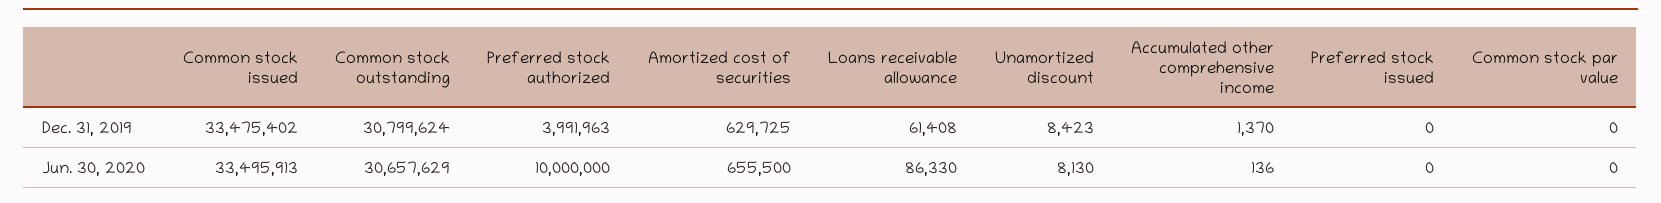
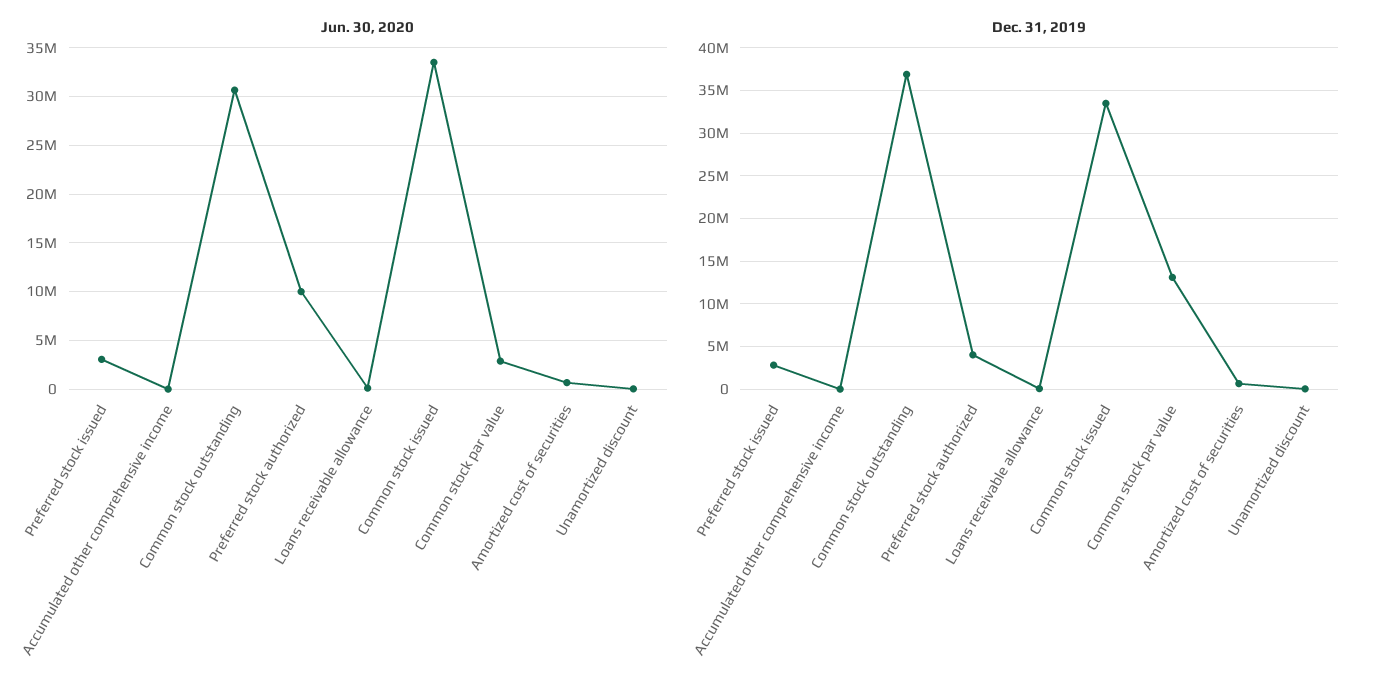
Dec. 31, 2019, Common stock outstanding: 30799624 -> 37000000
Dec. 31, 2019, Preferred stock issued: 0 -> 3000000
Dec. 31, 2019, Common stock par value: 0 -> 13000000
Jun. 30, 2020, Preferred stock issued: 0 -> 3000000
Jun. 30, 2020, Common stock par value: 0 -> 3000000

